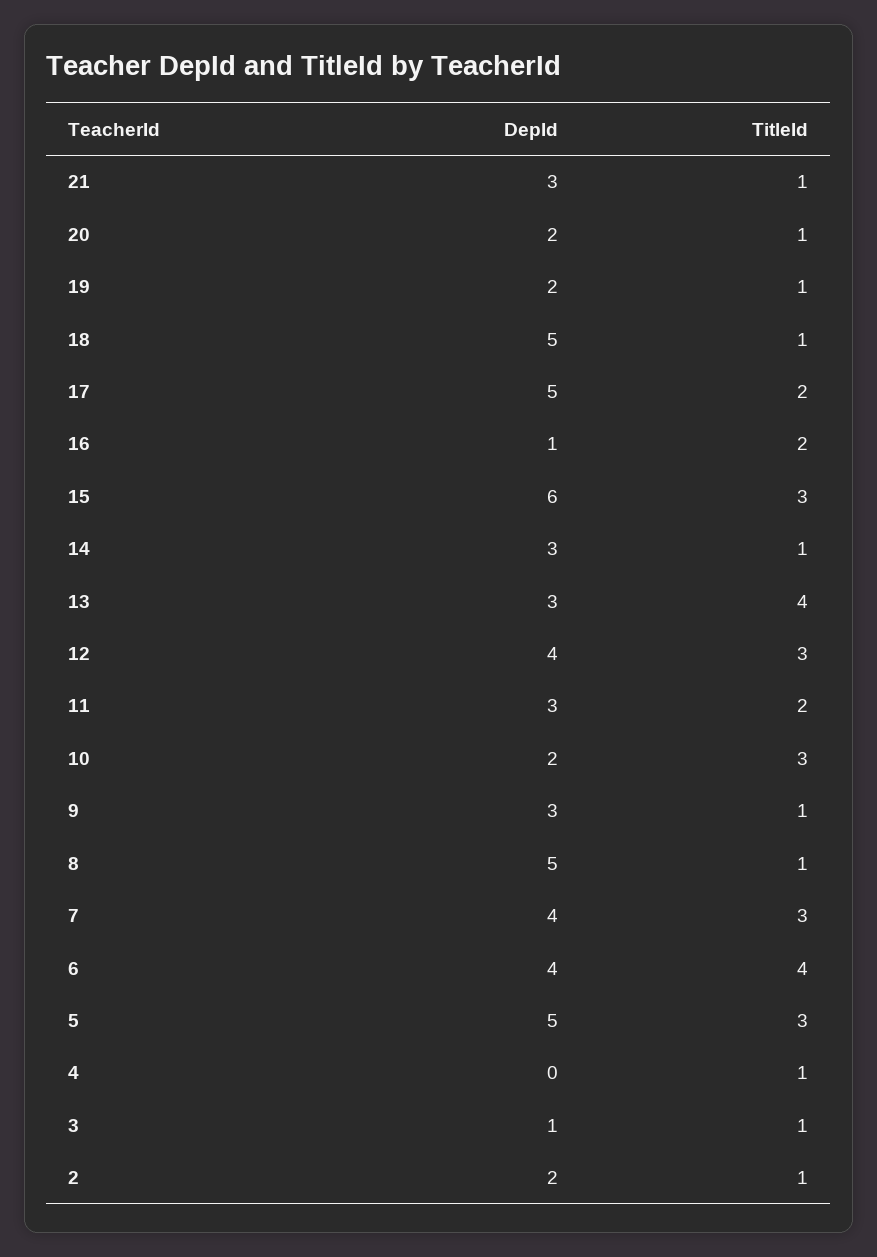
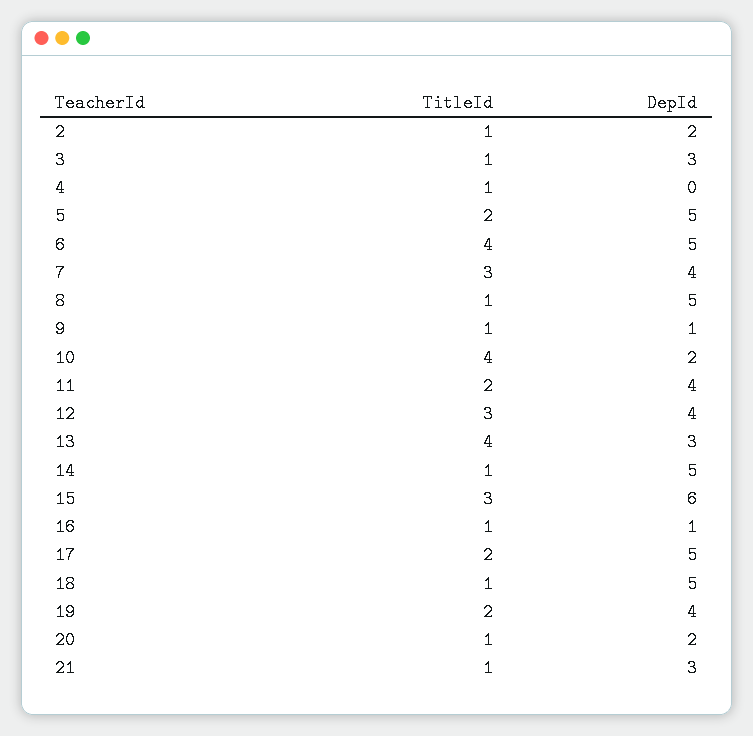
DepId, 19: 2 -> 4
TitleId, 19: 1 -> 2
TitleId, 16: 2 -> 1
DepId, 14: 3 -> 5
DepId, 11: 3 -> 4
TitleId, 10: 3 -> 4
DepId, 9: 3 -> 1
DepId, 6: 4 -> 5
TitleId, 5: 3 -> 2
DepId, 3: 1 -> 3

